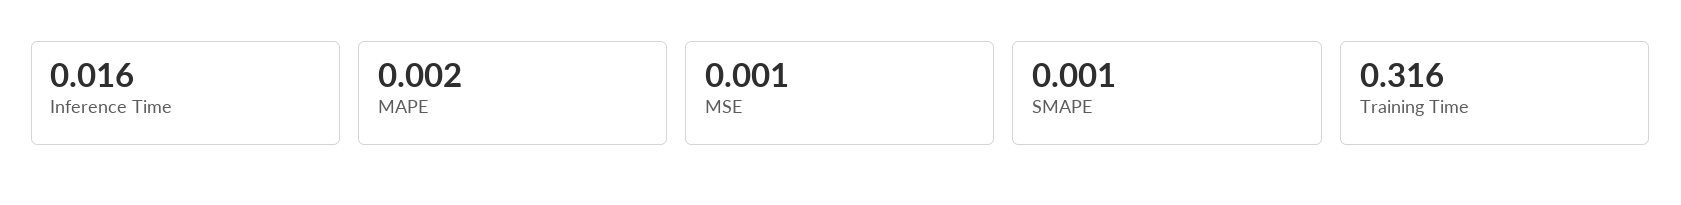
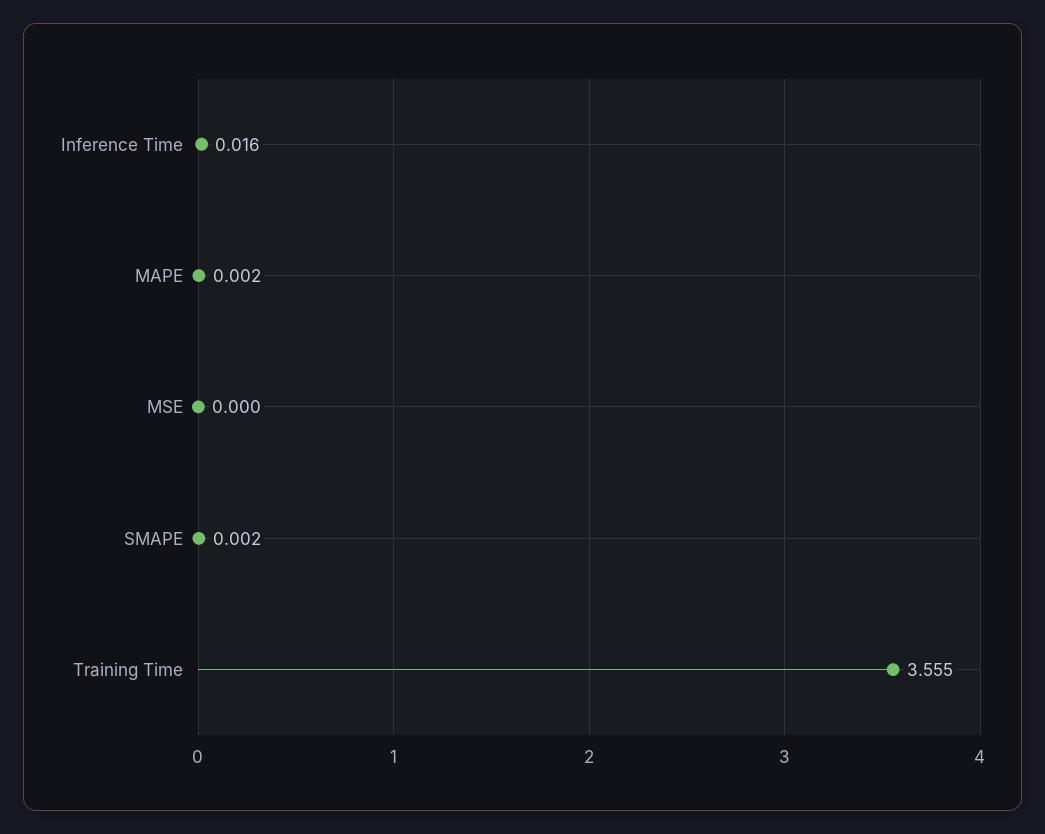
MSE: 0.001 -> 0
SMAPE: 0.001 -> 0.002
Training Time: 0.316 -> 3.555

